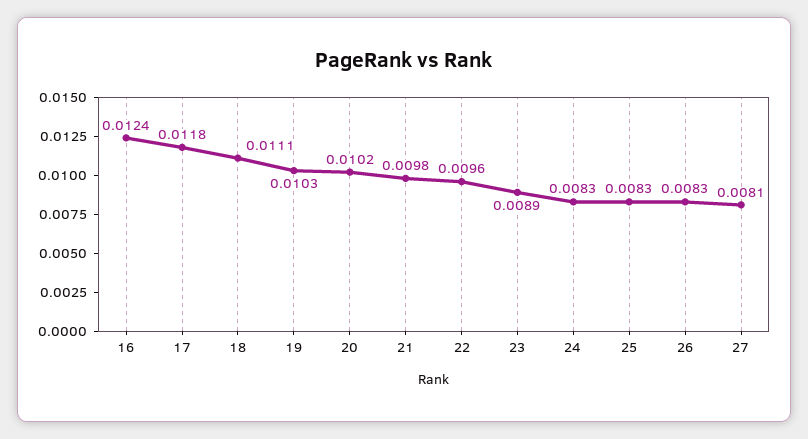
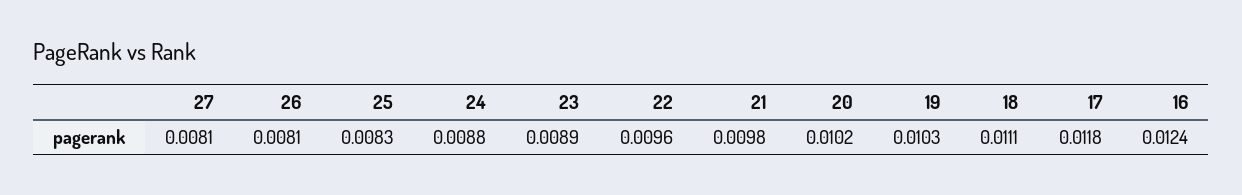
24: 0.0083 -> 0.0088
26: 0.0083 -> 0.0081

